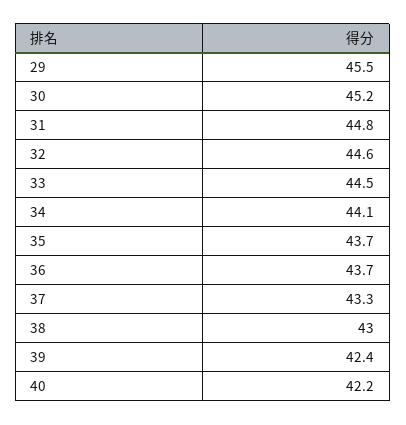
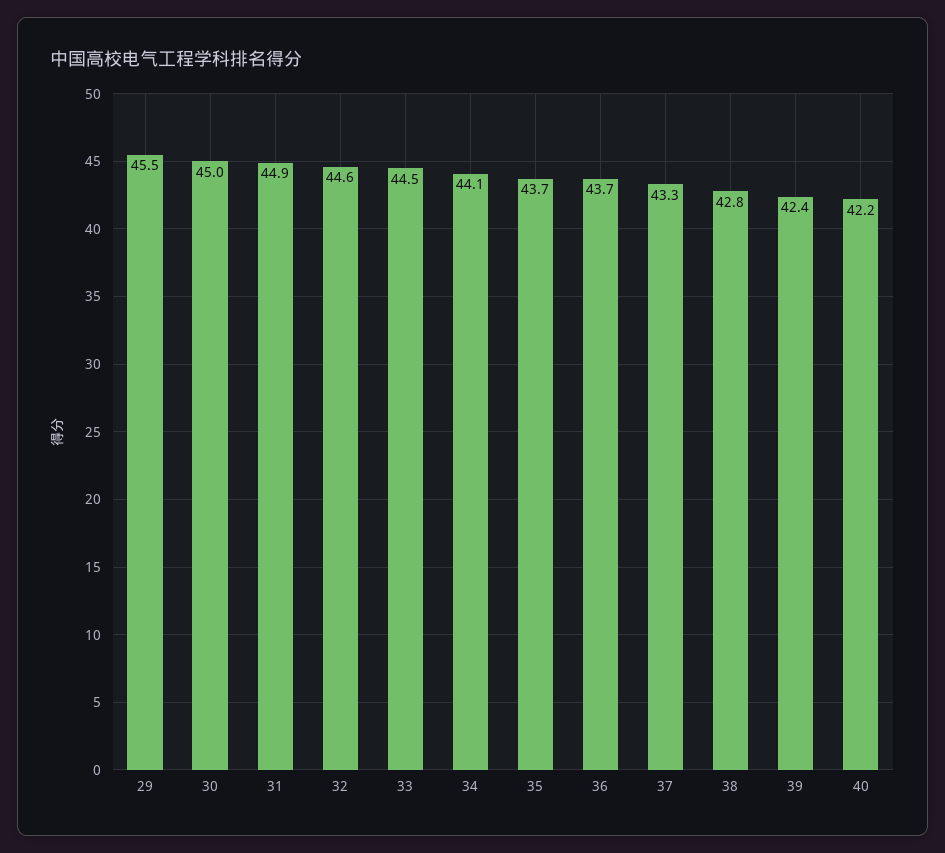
30: 45.2 -> 45
31: 44.8 -> 44.9
38: 43 -> 42.8

